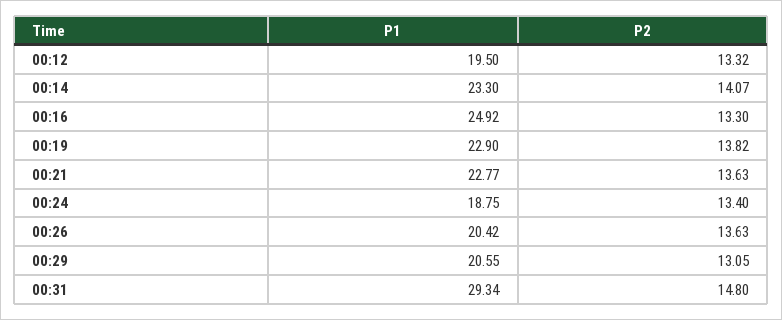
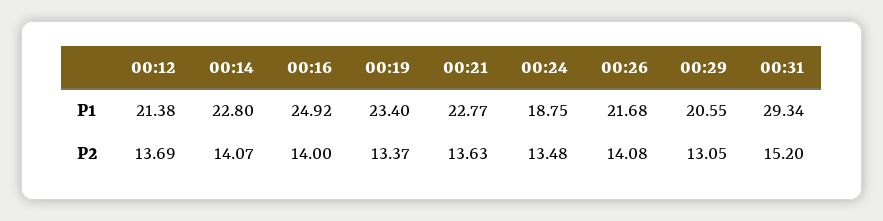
P1, 00:12: 19.5 -> 21.38
P2, 00:12: 13.32 -> 13.69
P1, 00:14: 23.3 -> 22.8
P2, 00:16: 13.3 -> 14
P1, 00:19: 22.9 -> 23.4
P2, 00:19: 13.82 -> 13.37
P2, 00:24: 13.4 -> 13.48
P1, 00:26: 20.42 -> 21.68
P2, 00:26: 13.63 -> 14.08
P2, 00:31: 14.8 -> 15.2

